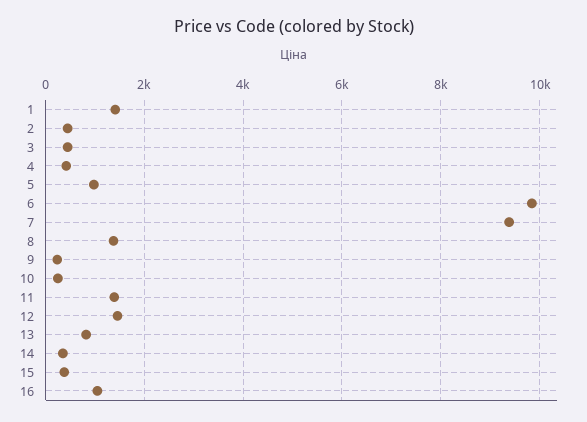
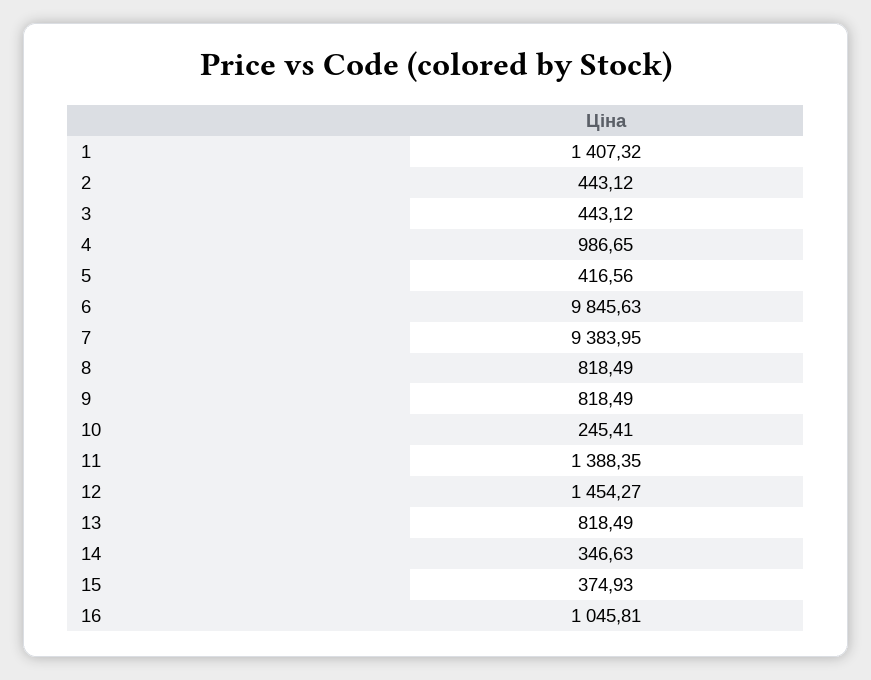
4: 400 -> 986.65
5: 1000 -> 416.56
8: 1400 -> 818.49
9: 200 -> 818.49

